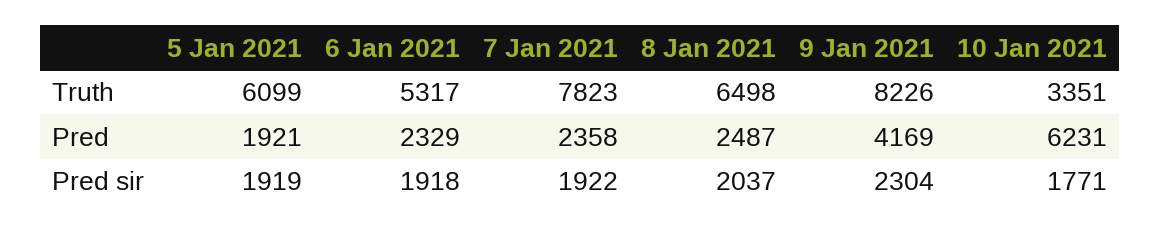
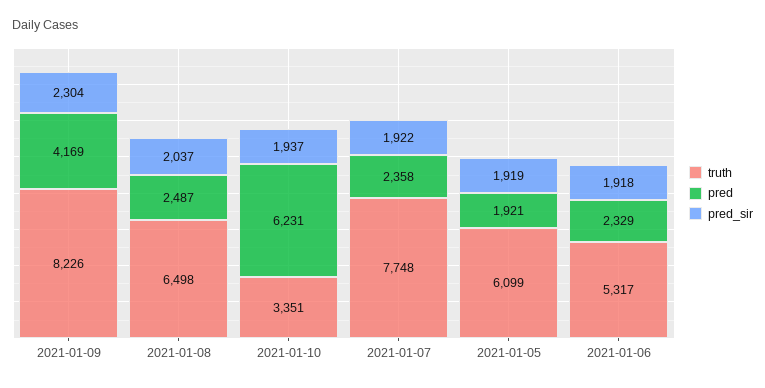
Truth, 7 Jan 2021: 7823 -> 7748
Pred sir, 10 Jan 2021: 1771 -> 1937

